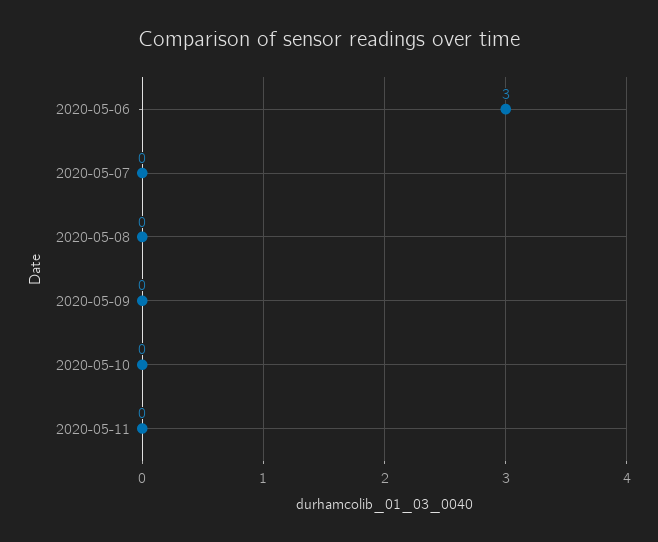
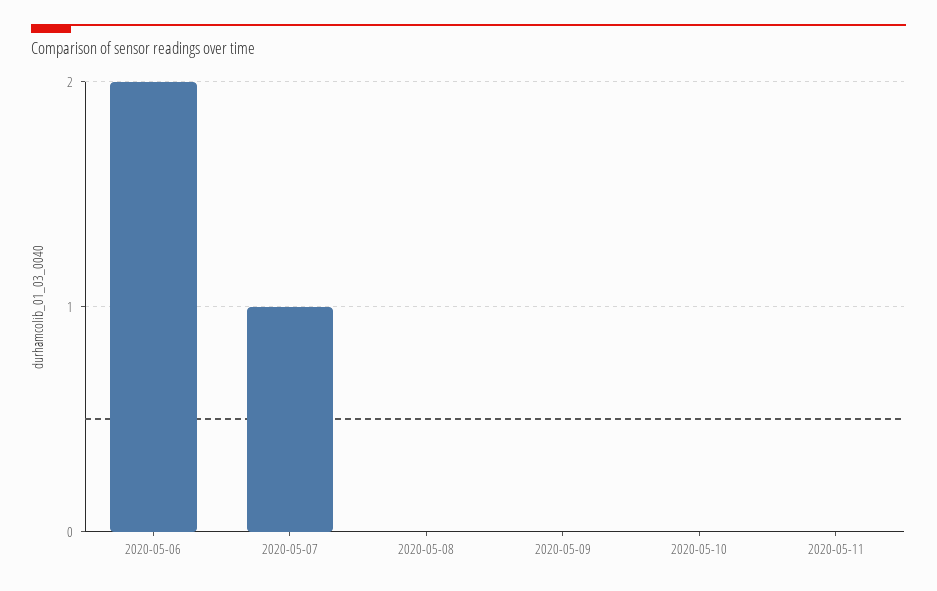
2020-05-06: 3 -> 2
2020-05-07: 0 -> 1

